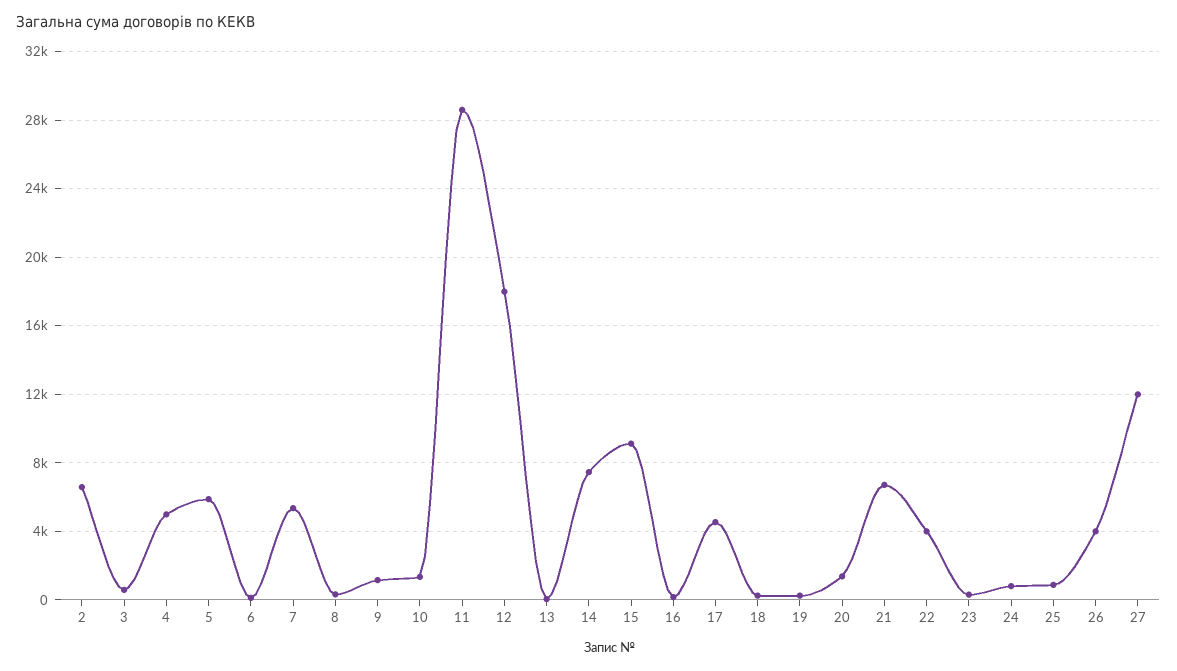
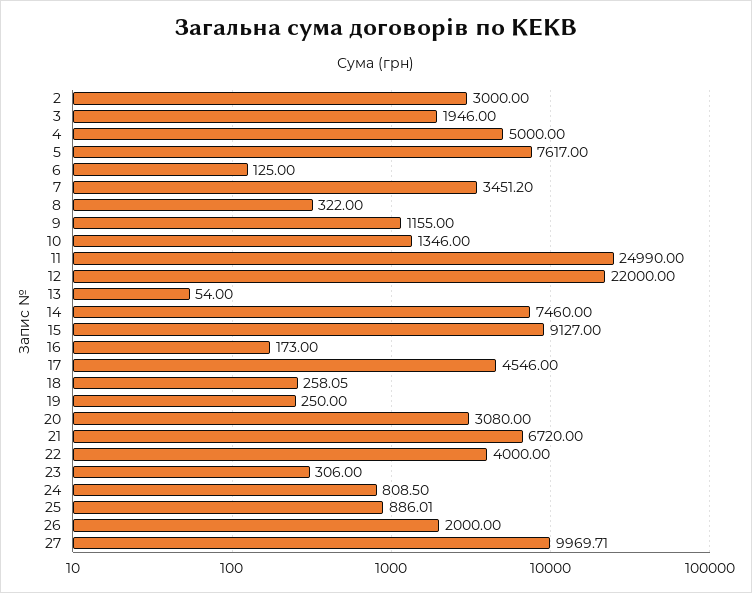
2: 6500 -> 3000
3: 500 -> 1946
5: 6000 -> 7617
7: 5500 -> 3451.2
11: 28500 -> 24990
12: 18000 -> 22000
20: 1500 -> 3080
26: 4000 -> 2000
27: 12000 -> 9969.71

